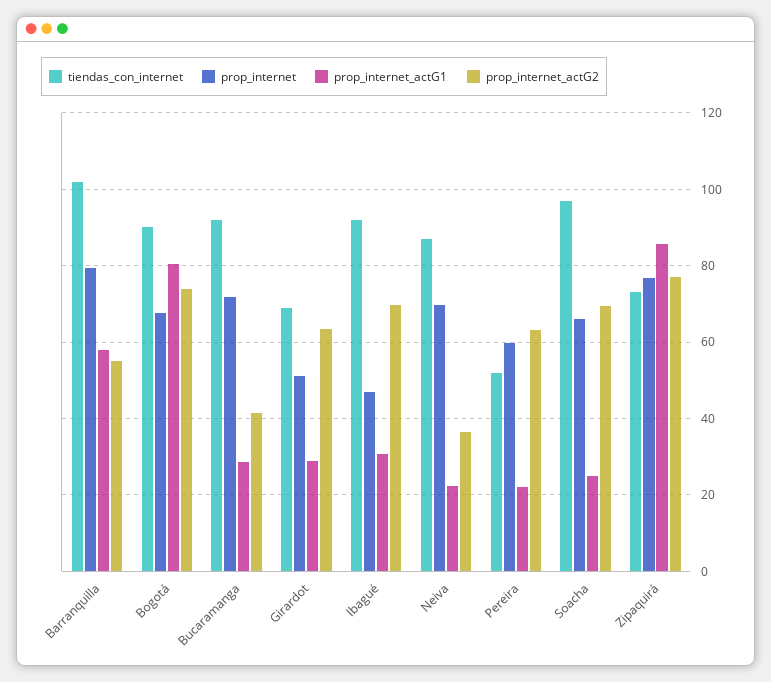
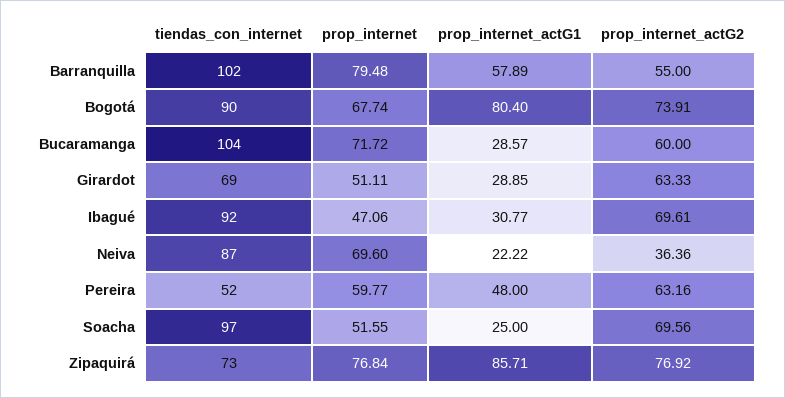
tiendas_con_internet, Bucaramanga: 92 -> 104
prop_internet_actG2, Bucaramanga: 42 -> 60
prop_internet_actG1, Pereira: 22 -> 48
prop_internet, Soacha: 66 -> 51.55

